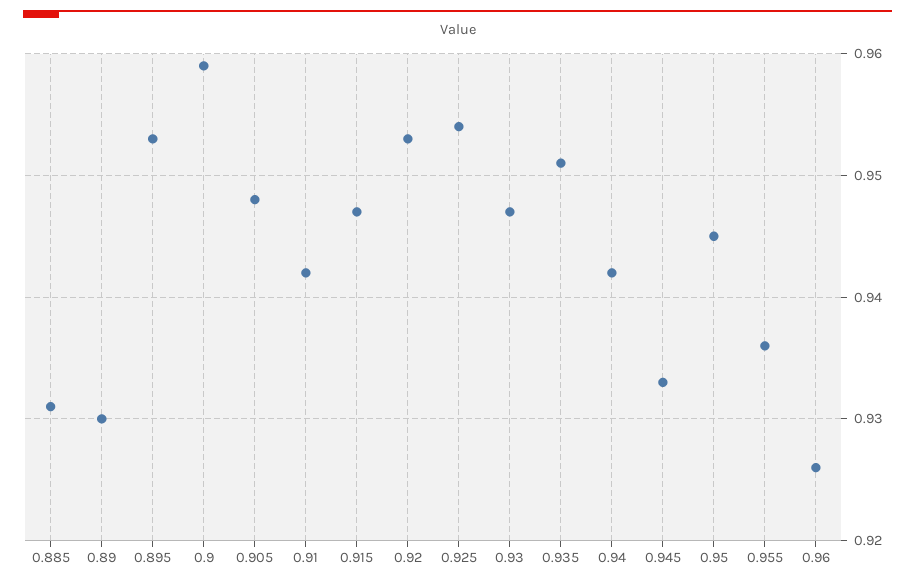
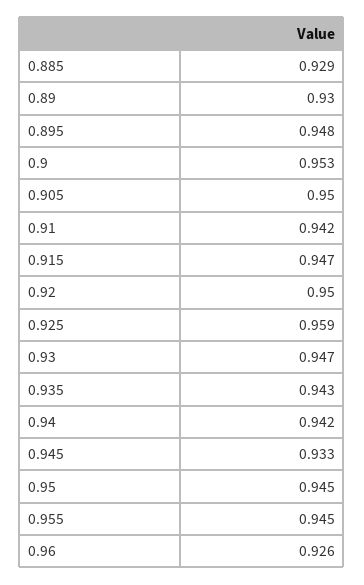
0.885: 0.931 -> 0.929
0.895: 0.953 -> 0.948
0.9: 0.959 -> 0.953
0.905: 0.948 -> 0.95
0.92: 0.953 -> 0.95
0.925: 0.954 -> 0.959
0.935: 0.951 -> 0.943
0.955: 0.936 -> 0.945

